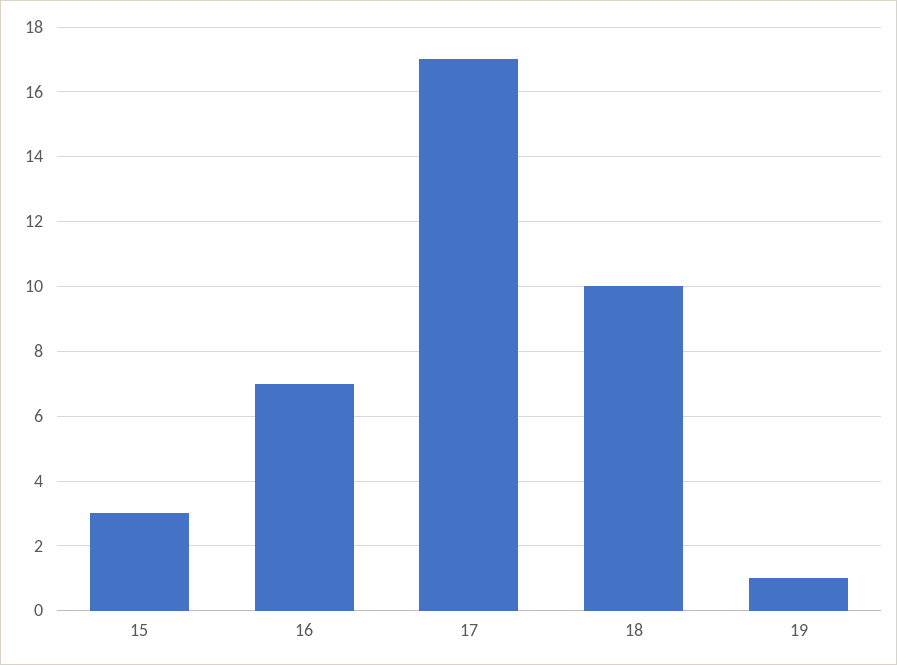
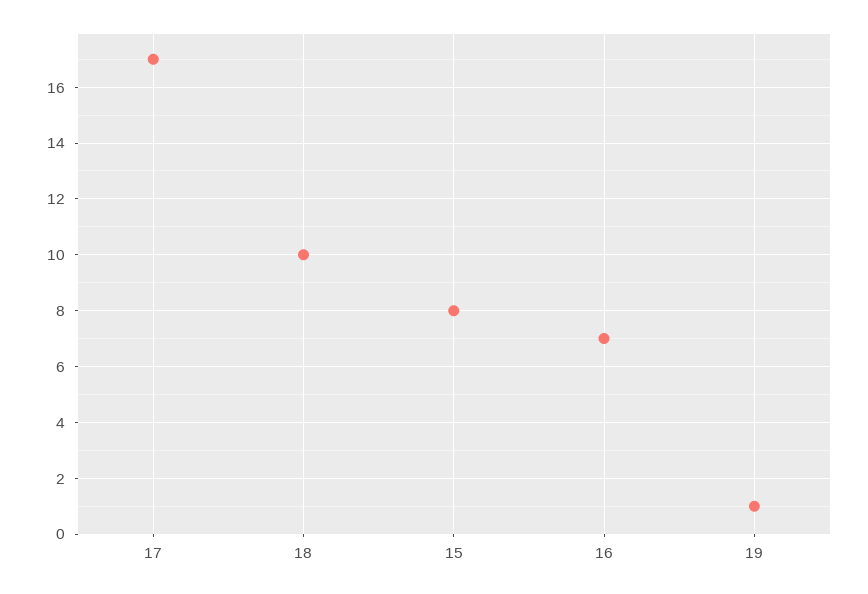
15: 3 -> 8

